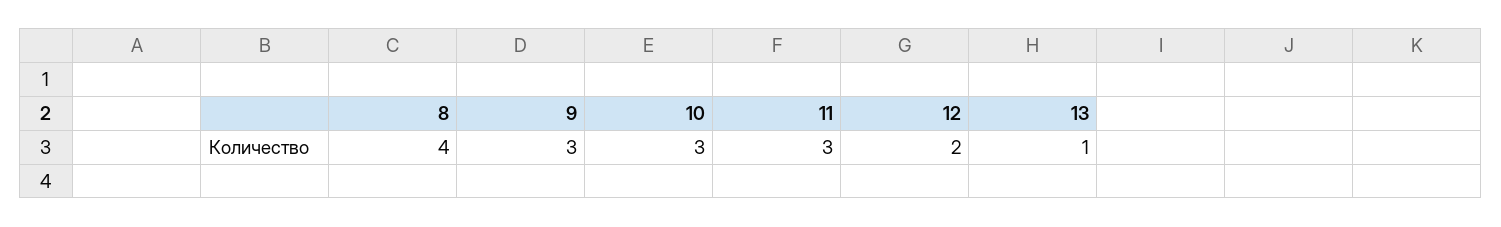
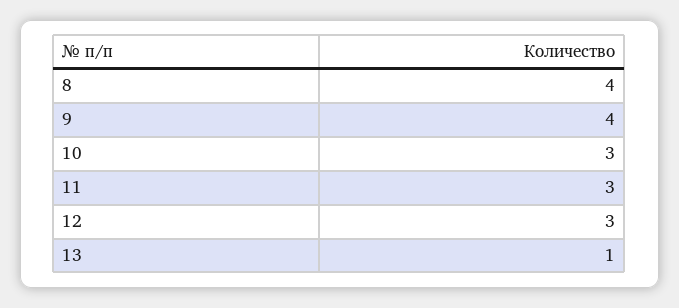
9: 3 -> 4
12: 2 -> 3

